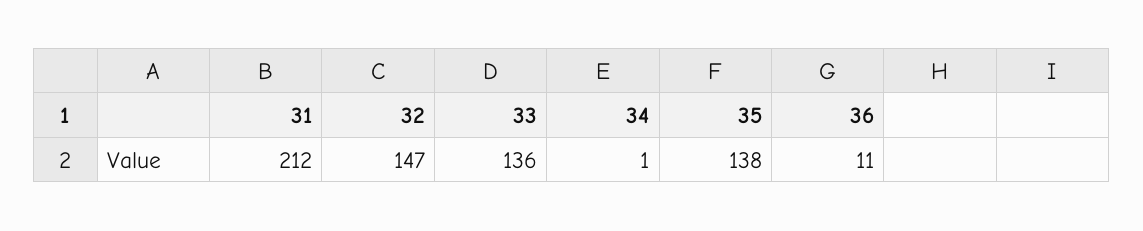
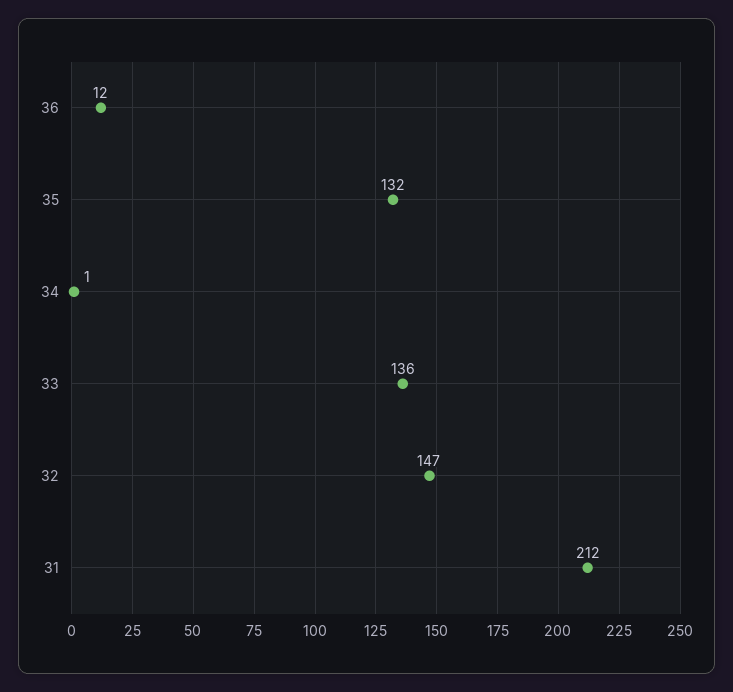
35: 138 -> 132
36: 11 -> 12

